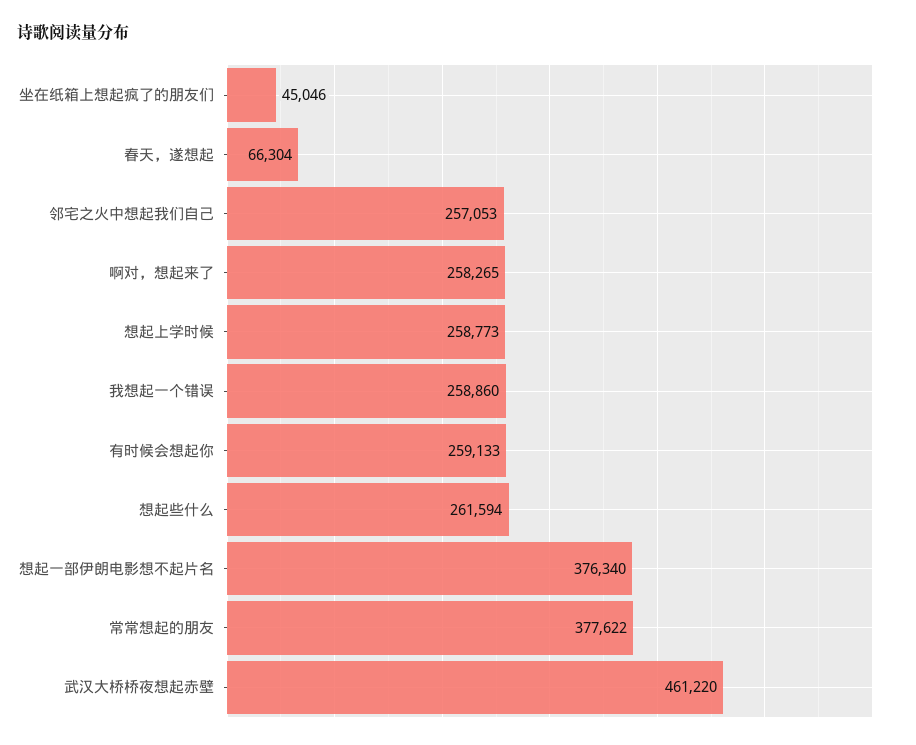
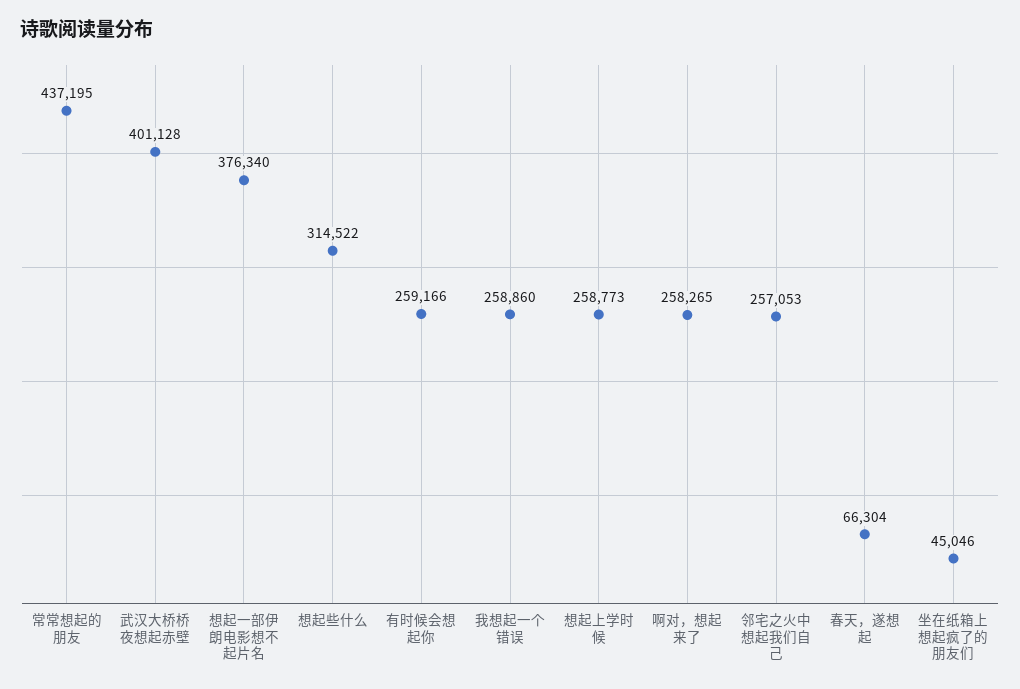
有时候会想起你: 259133 -> 259166
想起些什么: 261594 -> 314522
常常想起的朋友: 377622 -> 437195
武汉大桥桥夜想起赤壁: 461220 -> 401128

